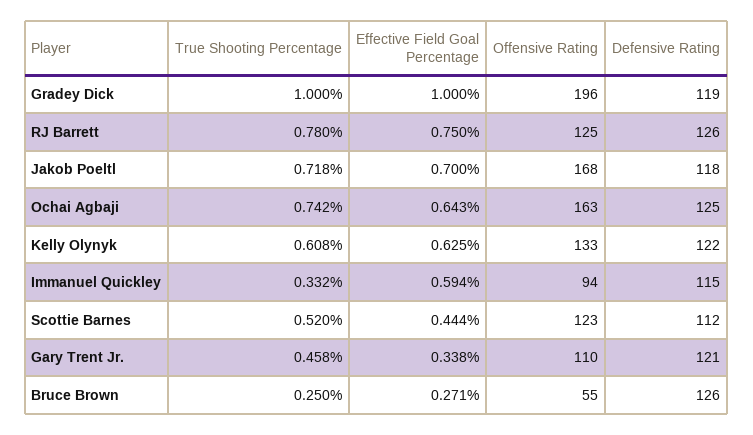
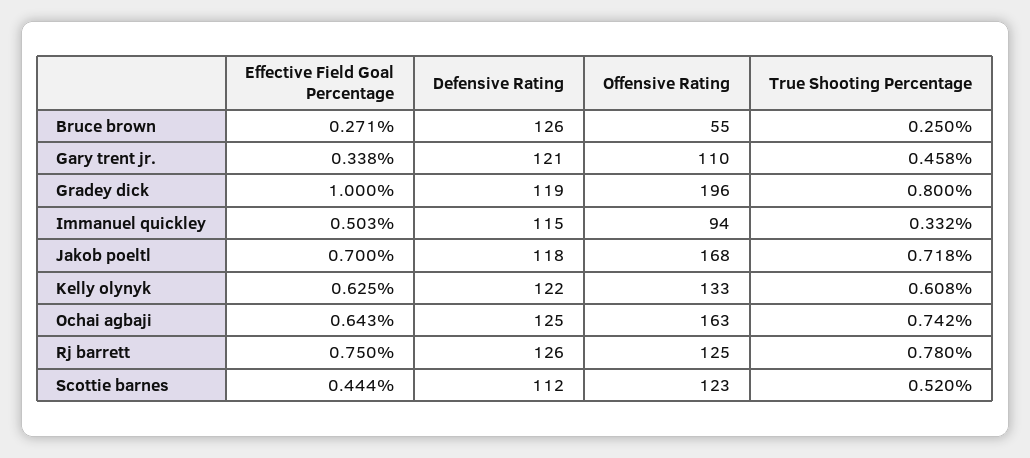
True Shooting Percentage, Gradey Dick: 1 -> 0.8
Effective Field Goal Percentage, Immanuel Quickley: 0.594 -> 0.503

